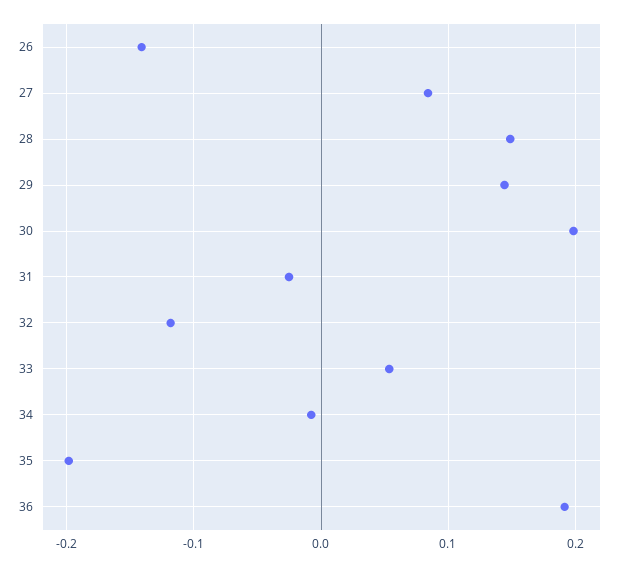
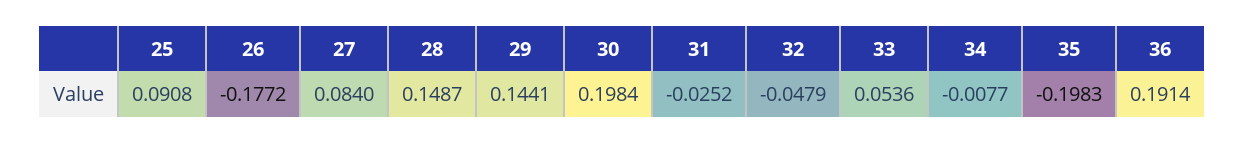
26: -0.14 -> -0.1772
32: -0.12 -> -0.0479
25: none -> 0.0908

